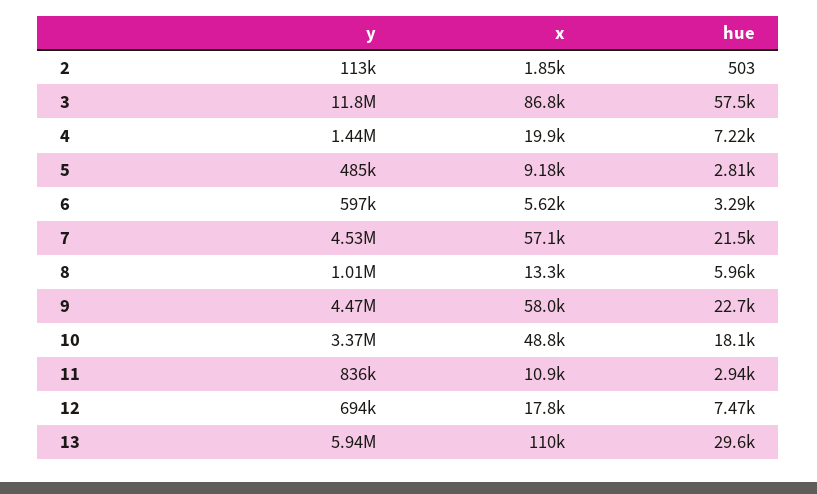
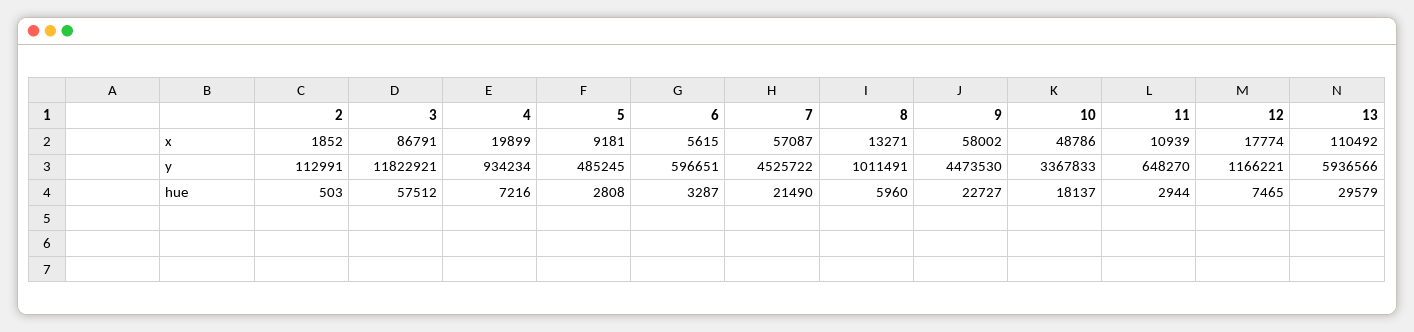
y, 4: 1440000 -> 934234
y, 11: 836000 -> 648270
y, 12: 694000 -> 1166221

